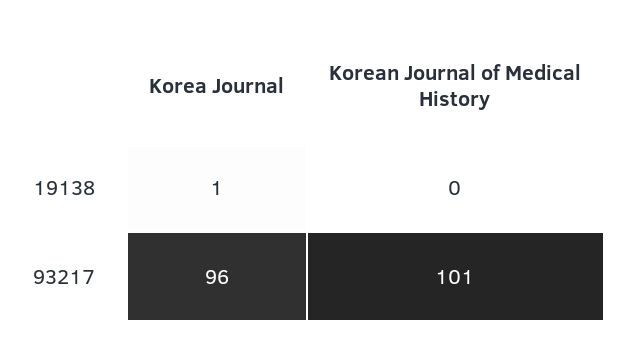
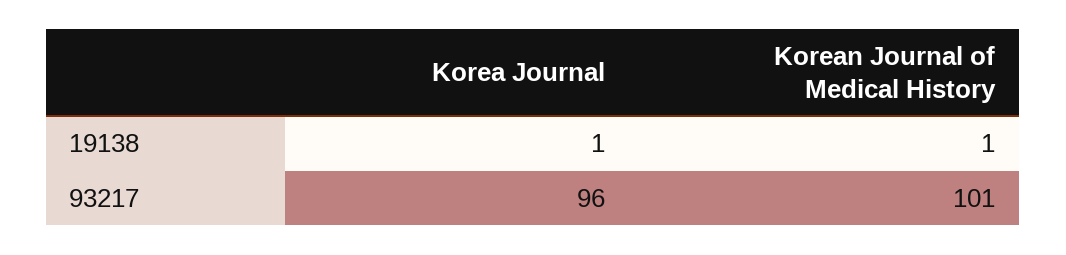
Korean Journal of Medical History, 19138: 0 -> 1

